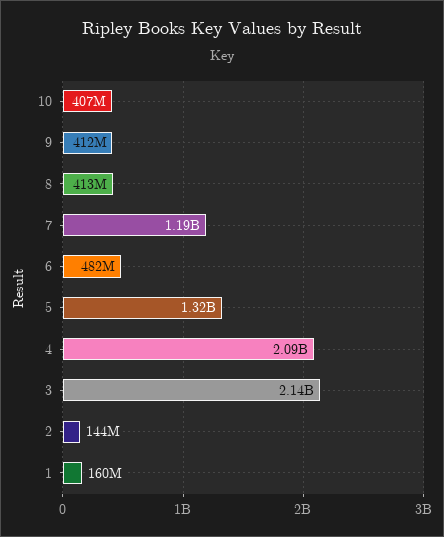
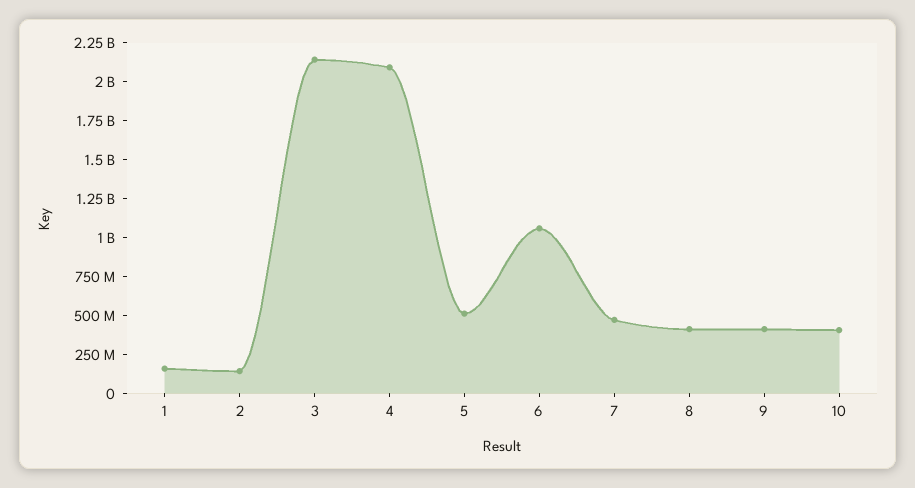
7: 1190000000 -> 500000000
6: 482000000 -> 1000000000
5: 1320000000 -> 500000000

